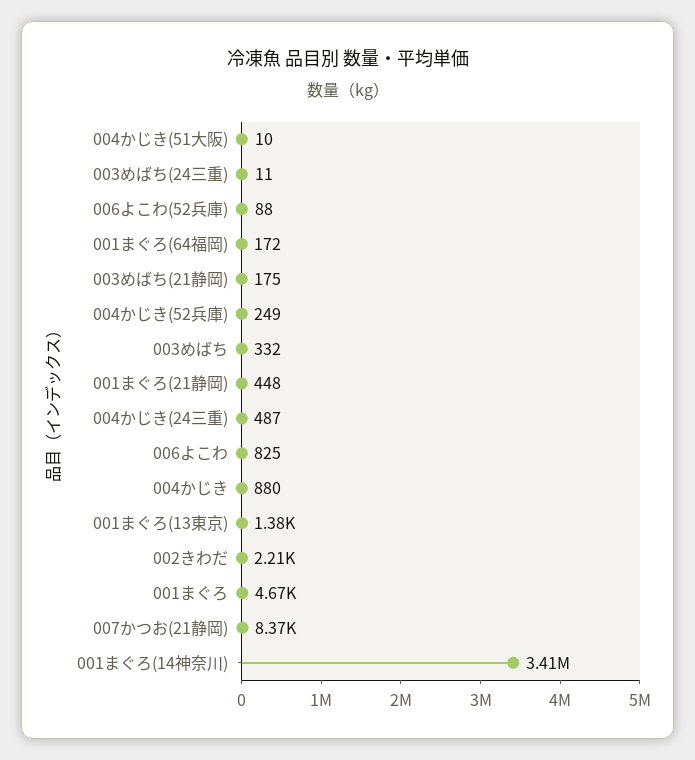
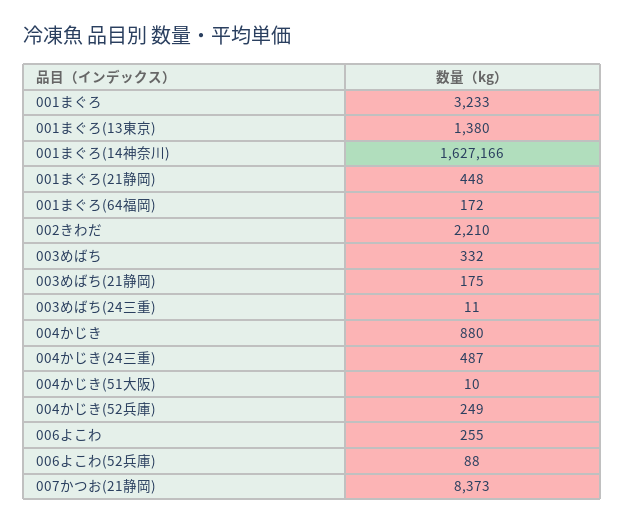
006よこわ: 825 -> 255
001まぐろ: 4670 -> 3233
001まぐろ(14神奈川): 3410000 -> 1627166

